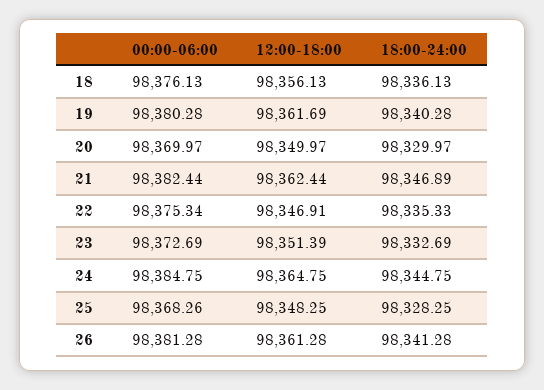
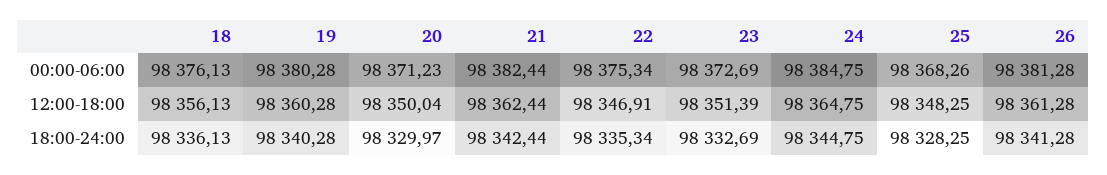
12:00-18:00, 19: 98361.69 -> 98360.28
00:00-06:00, 20: 98369.97 -> 98371.23
12:00-18:00, 20: 98349.97 -> 98350.04
18:00-24:00, 21: 98346.89 -> 98342.44
18:00-24:00, 22: 98335.33 -> 98335.34

